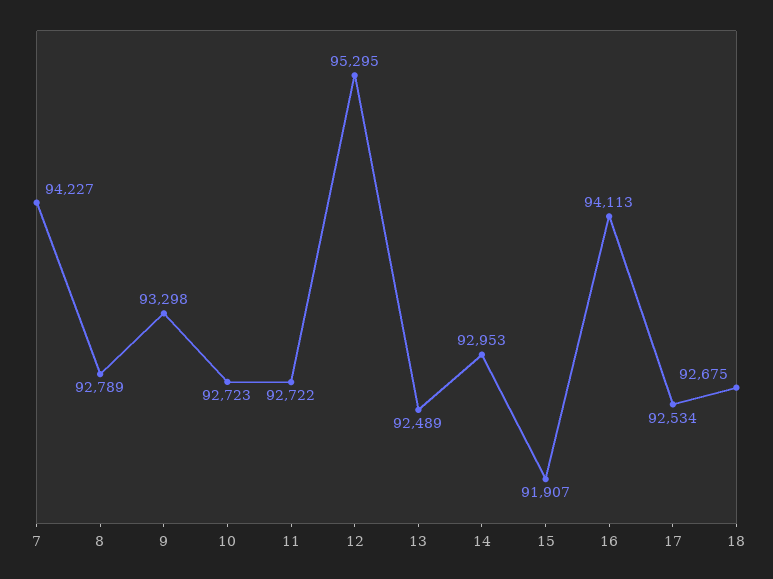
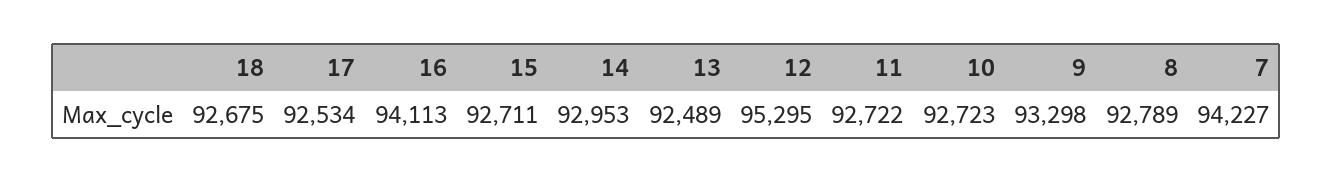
15: 91907 -> 92711

